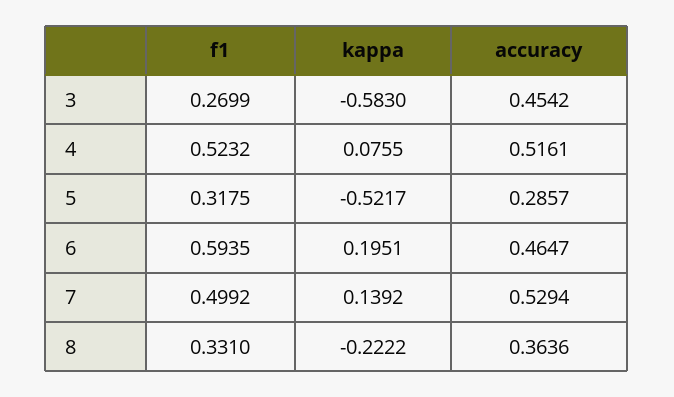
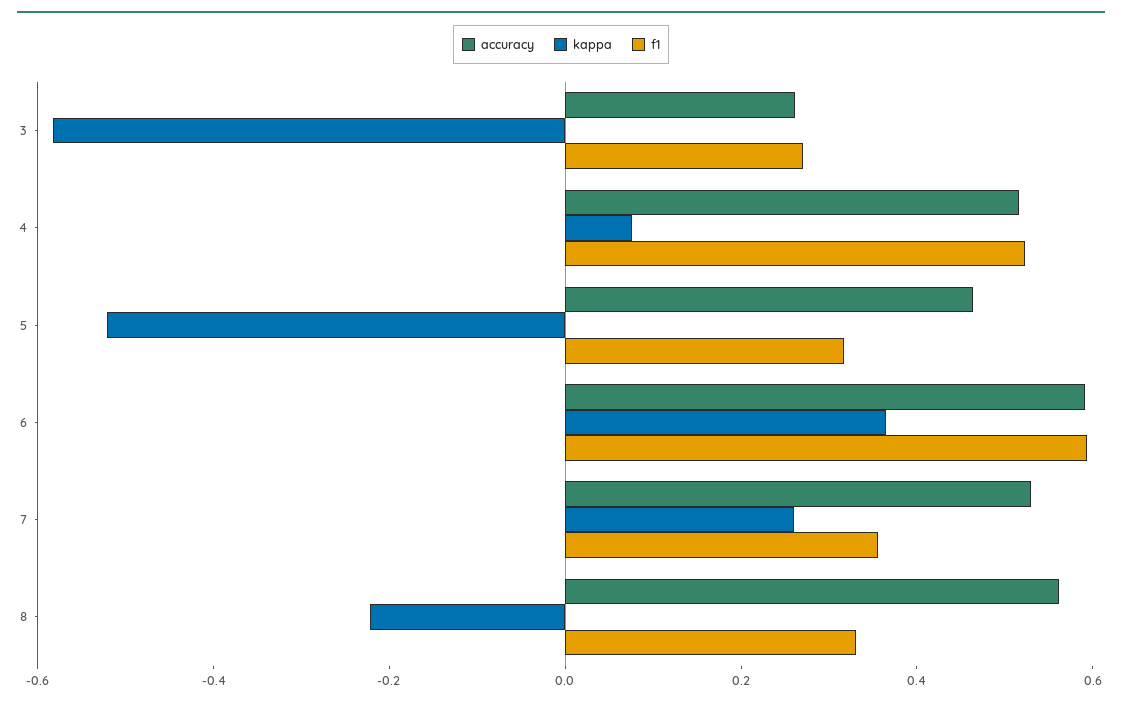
accuracy, 3: 0.4542 -> 0.25
accuracy, 5: 0.2857 -> 0.45
kappa, 6: 0.1951 -> 0.35
accuracy, 6: 0.4647 -> 0.6
f1, 7: 0.4992 -> 0.35
kappa, 7: 0.1392 -> 0.25
accuracy, 8: 0.3636 -> 0.55

